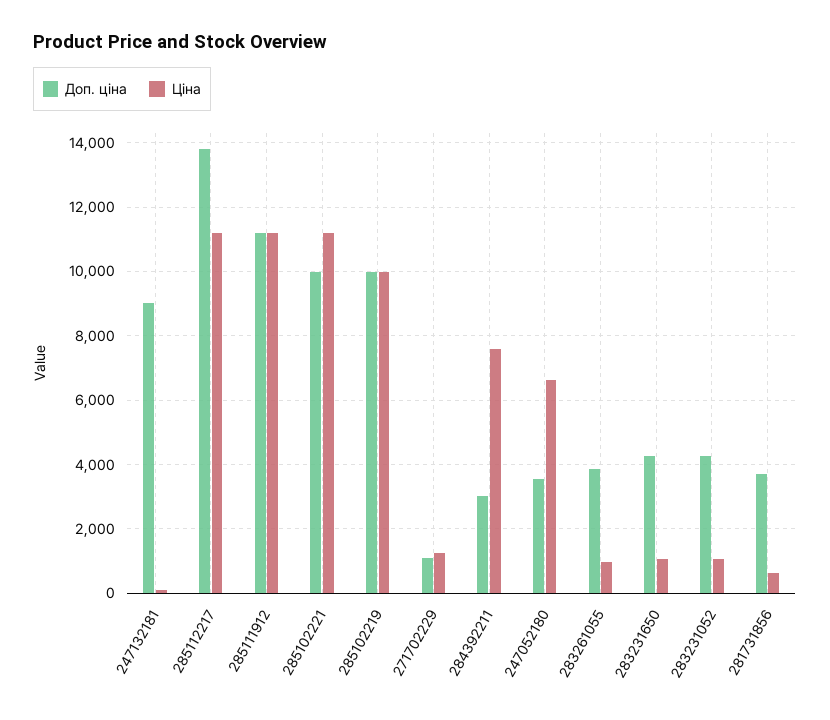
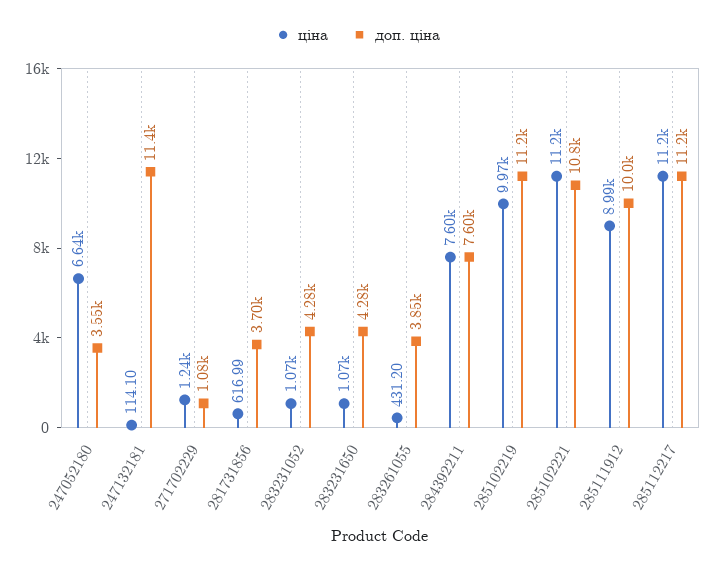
Доп. ціна, 247132181: 9000 -> 11400
Доп. ціна, 285112217: 13800 -> 11200
Доп. ціна, 285111912: 11200 -> 10000
Ціна, 285111912: 11200 -> 8990
Доп. ціна, 285102221: 10000 -> 10800
Доп. ціна, 285102219: 10000 -> 11200
Доп. ціна, 284392211: 3000 -> 7600
Ціна, 283261055: 1000 -> 431.2

